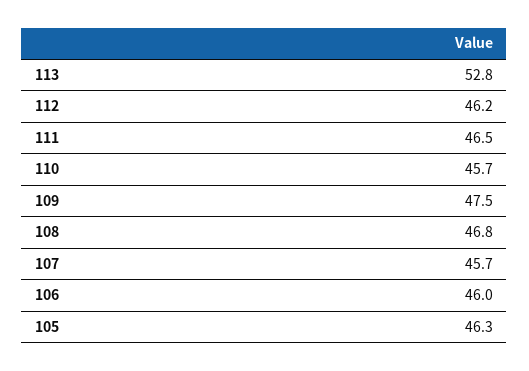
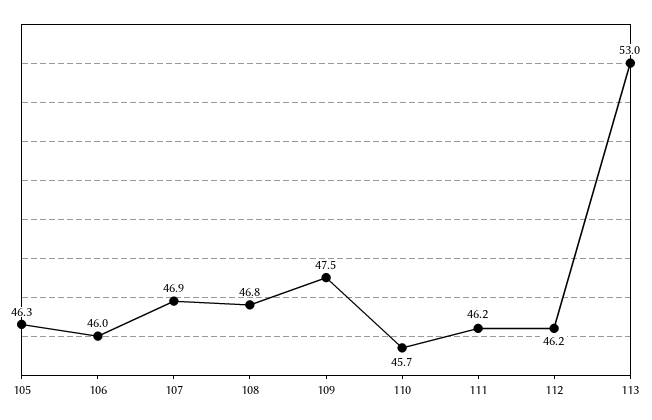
113: 52.8 -> 53
111: 46.5 -> 46.2
107: 45.7 -> 46.9

